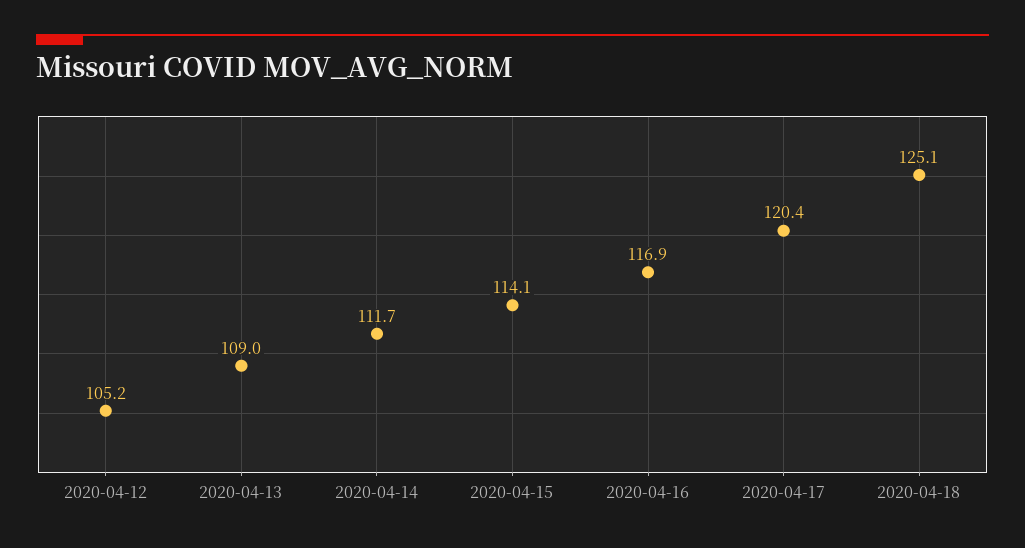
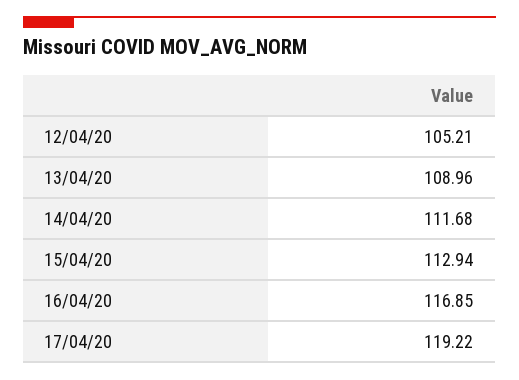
2020-04-15: 114.1 -> 112.94
2020-04-17: 120.4 -> 119.22
2020-04-18: 125.1 -> none

